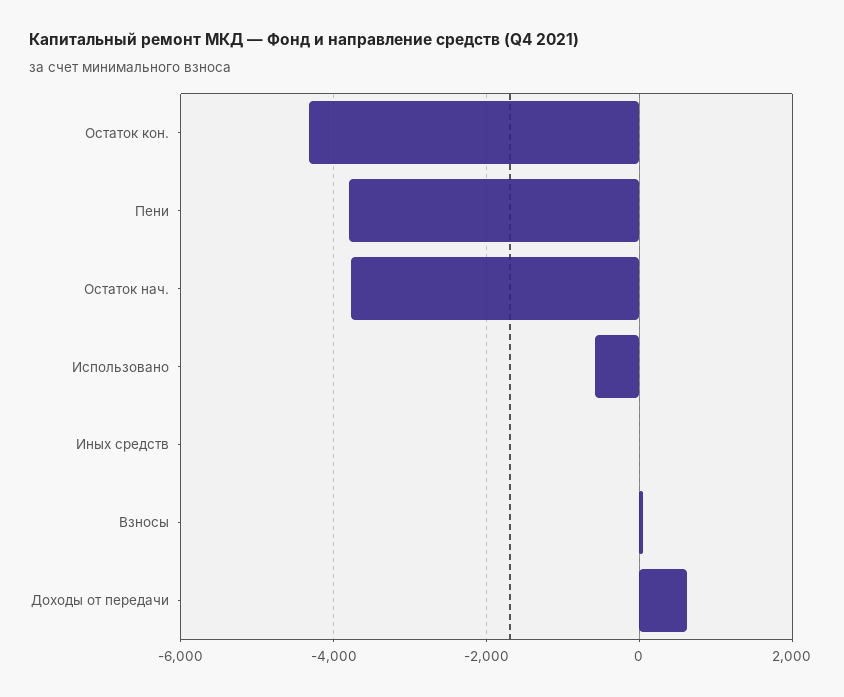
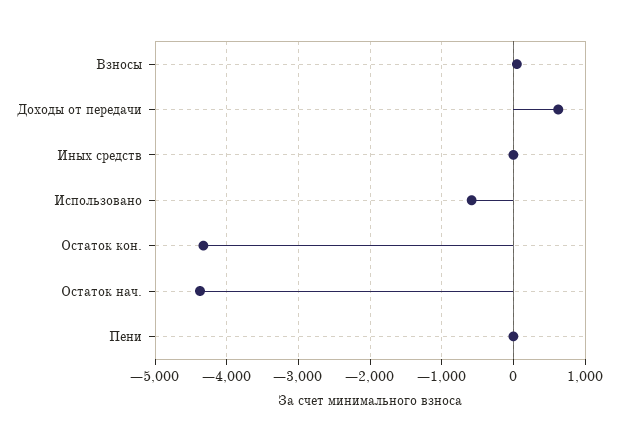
Пени: -3800 -> 0
Остаток нач.: -3800 -> -4400

